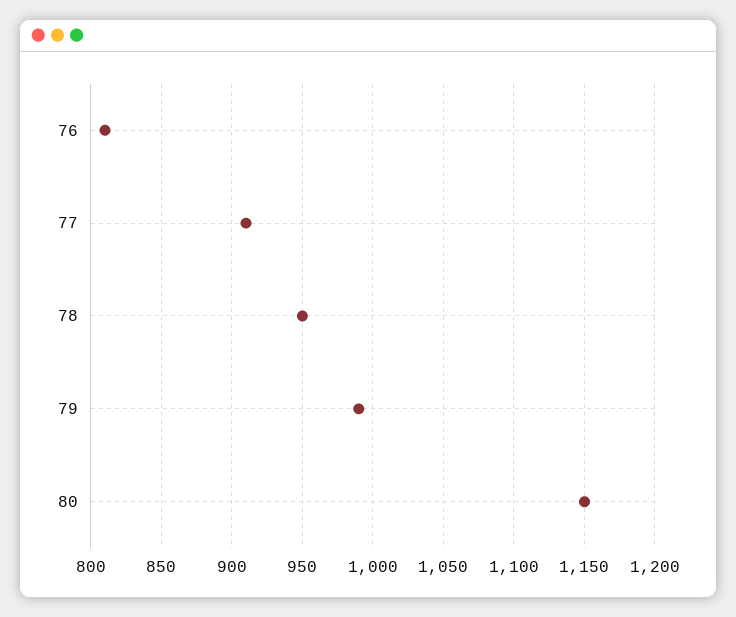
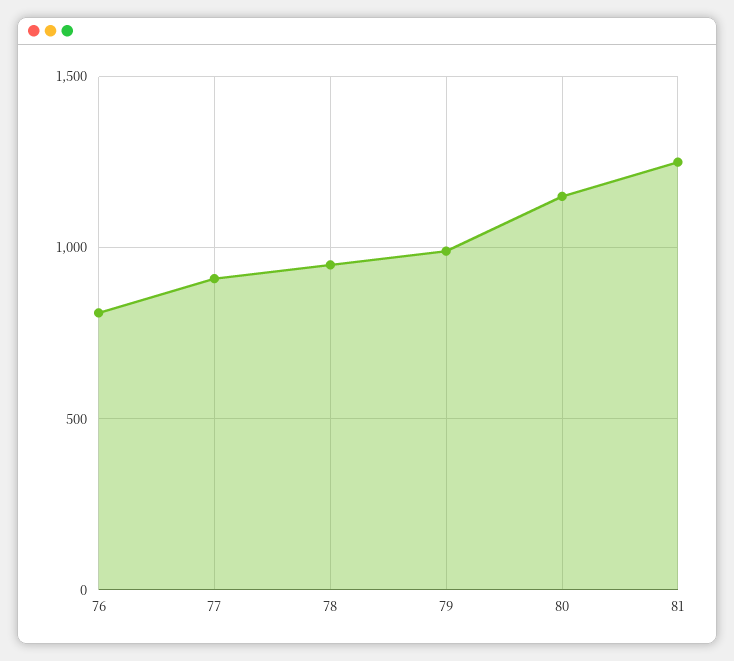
81: none -> 1250

